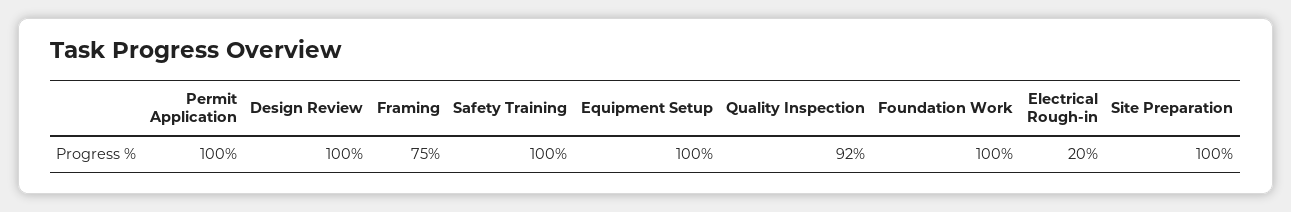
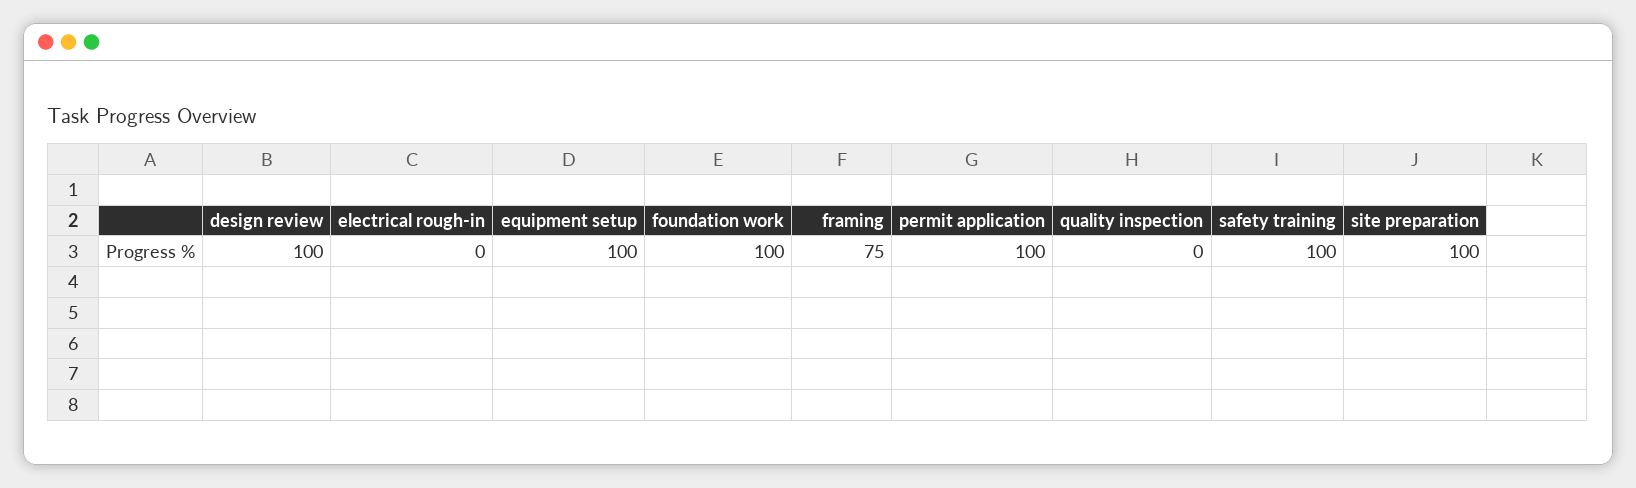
Quality Inspection: 92 -> 0
Electrical Rough-in: 20 -> 0

